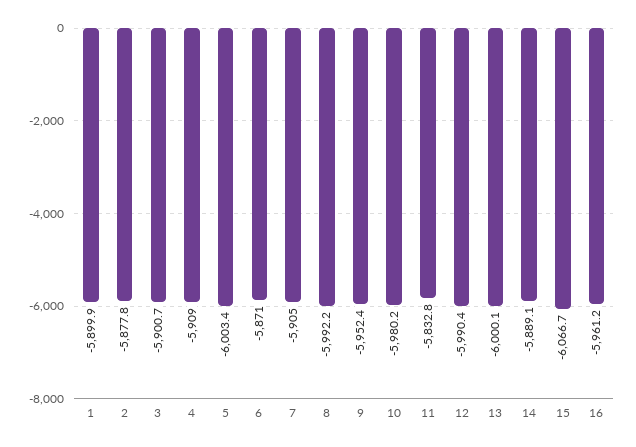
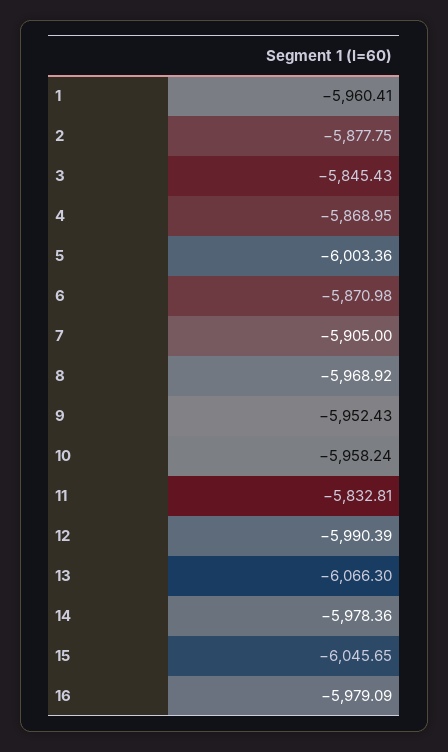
1: -5899.9 -> -5960.41
3: -5900.7 -> -5845.43
4: -5909 -> -5868.95
8: -5992.2 -> -5968.92
10: -5980.2 -> -5958.24
13: -6000.1 -> -6066.3
14: -5889.1 -> -5978.36
15: -6066.7 -> -6045.65
16: -5961.2 -> -5979.09

